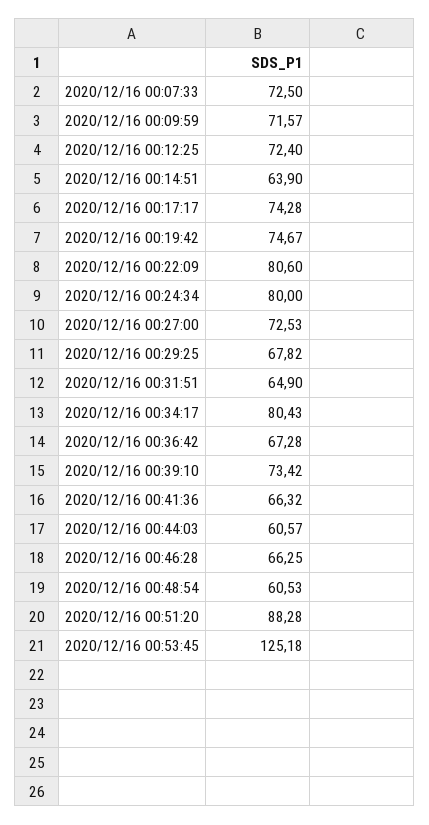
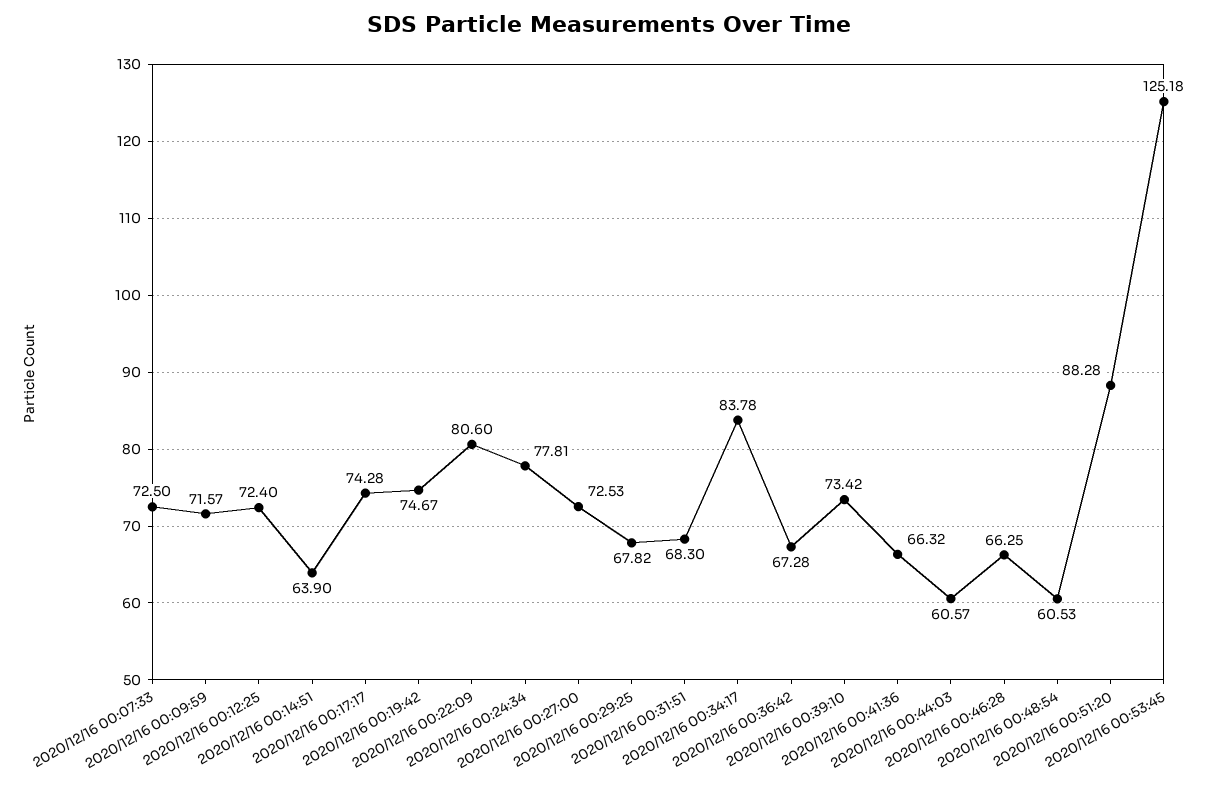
2020/12/16 00:24:34: 80 -> 77.81
2020/12/16 00:31:51: 64.9 -> 68.3
2020/12/16 00:34:17: 80.43 -> 83.78

